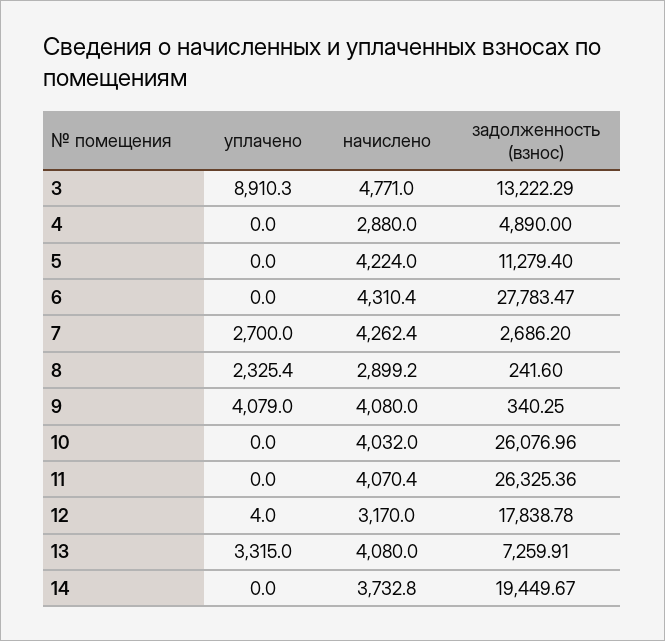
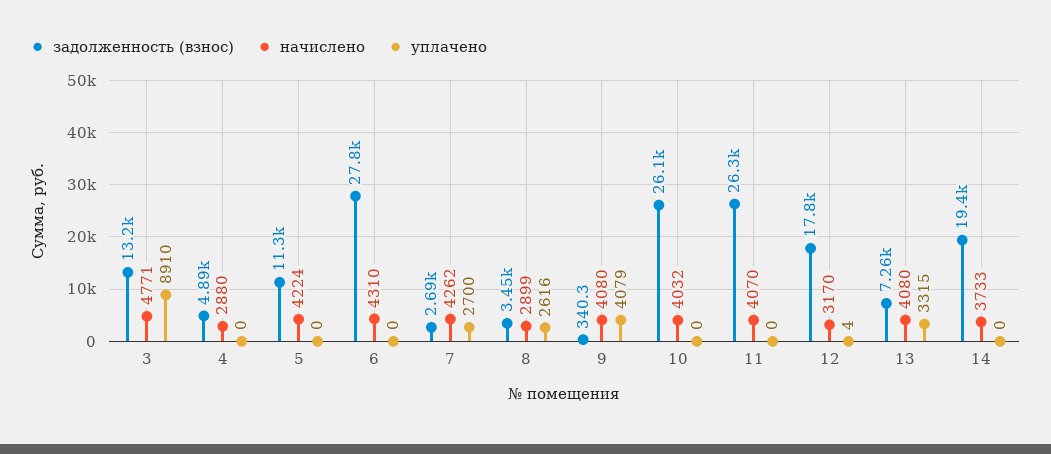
уплачено, 8: 2325.4 -> 2616
задолженность (взнос), 8: 241.6 -> 3450

